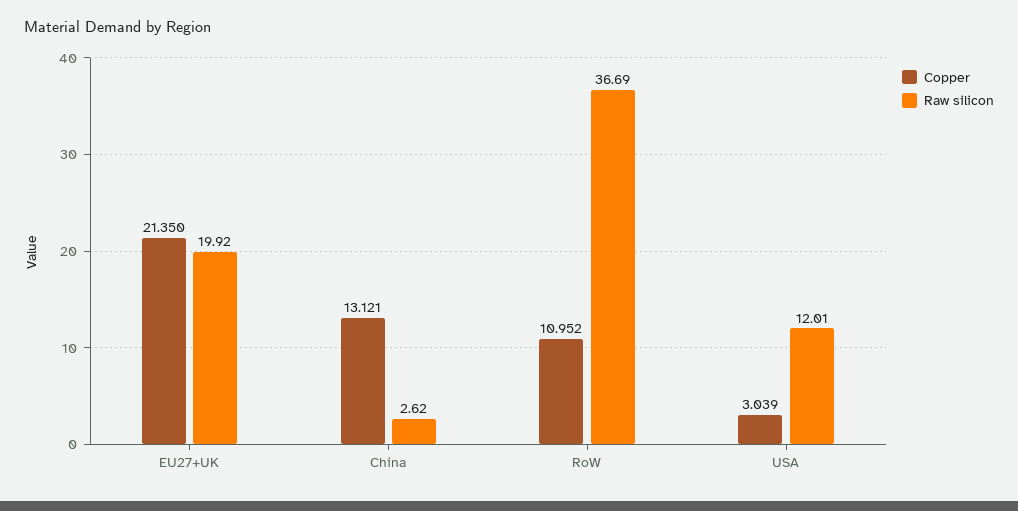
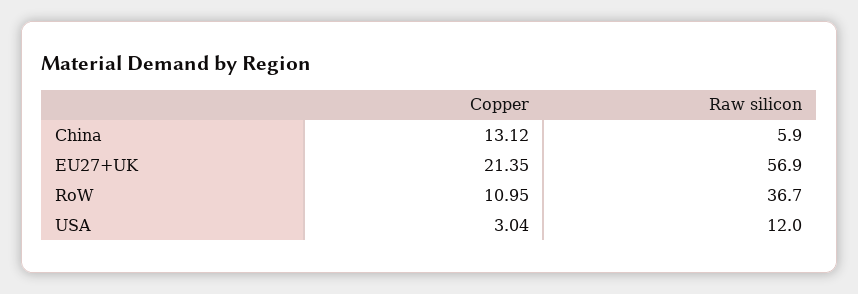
Raw silicon, EU27+UK: 19.92 -> 56.9
Raw silicon, China: 2.62 -> 5.9

